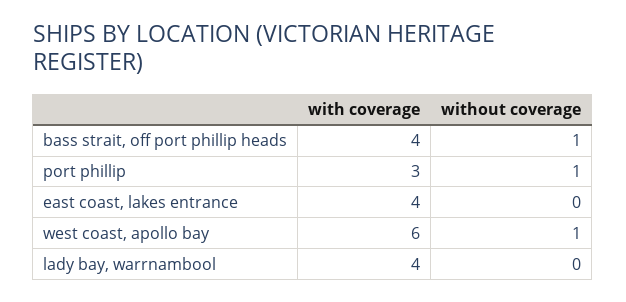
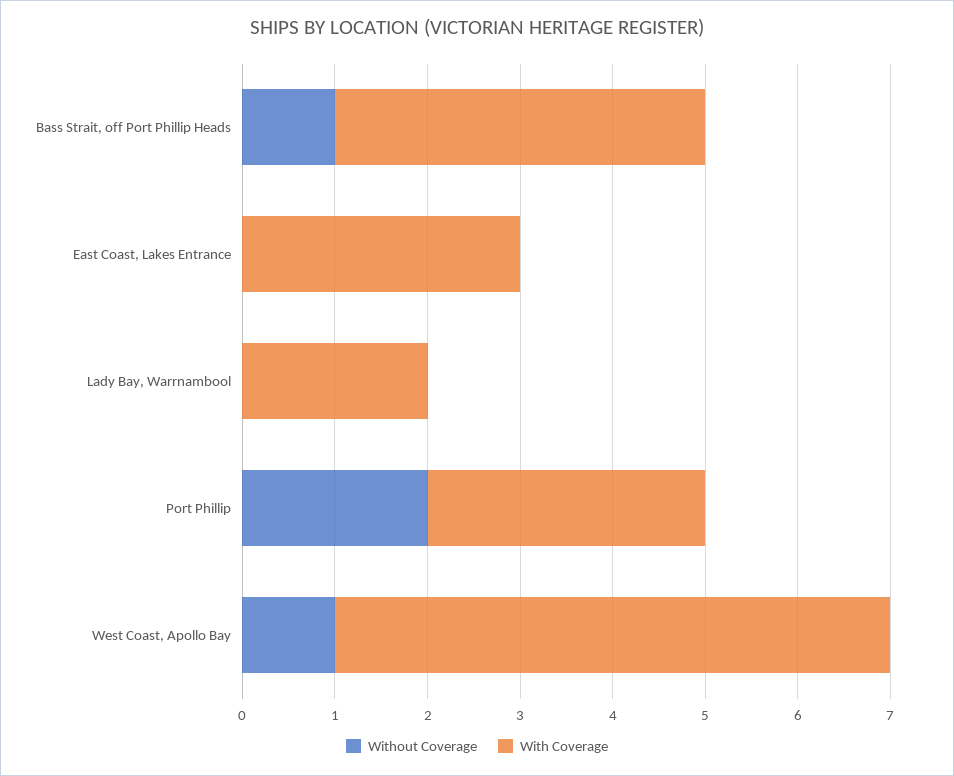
without coverage, port phillip: 1 -> 2
with coverage, east coast, lakes entrance: 4 -> 3
with coverage, lady bay, warrnambool: 4 -> 2

